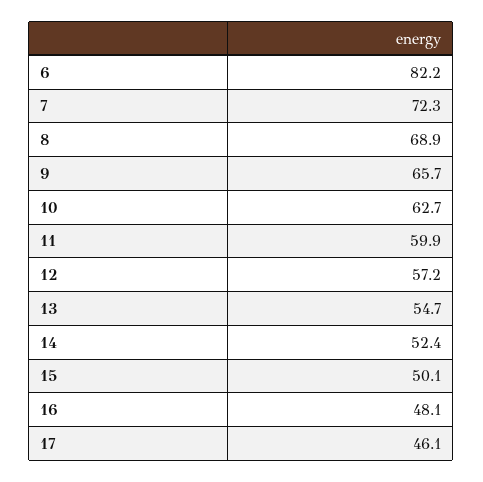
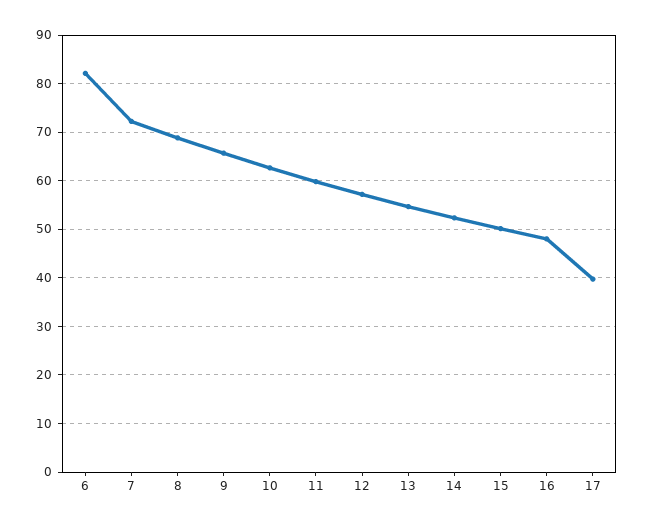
17: 46.1 -> 40

